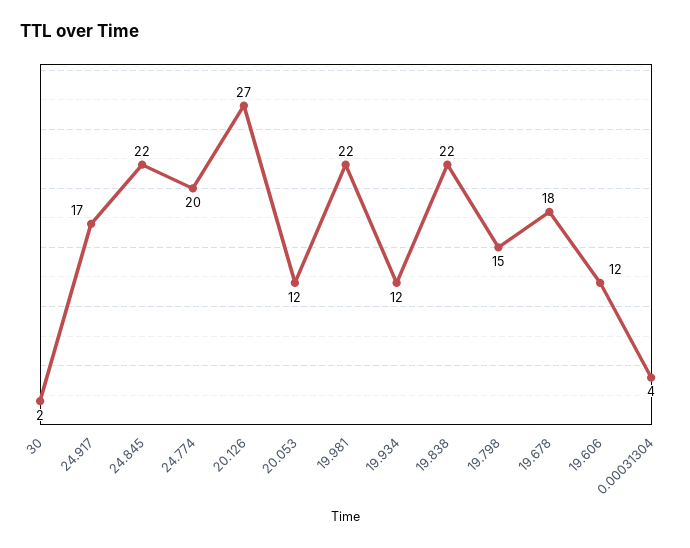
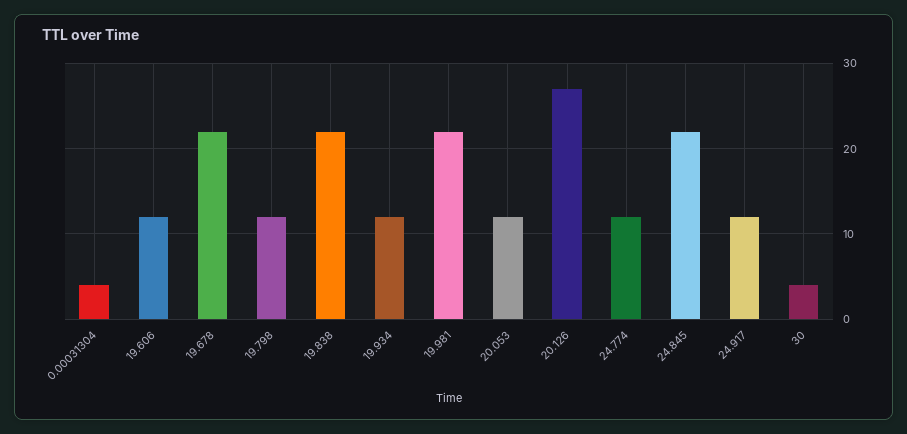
30: 2 -> 4
24.917: 17 -> 12
24.774: 20 -> 12
19.798: 15 -> 12
19.678: 18 -> 22

